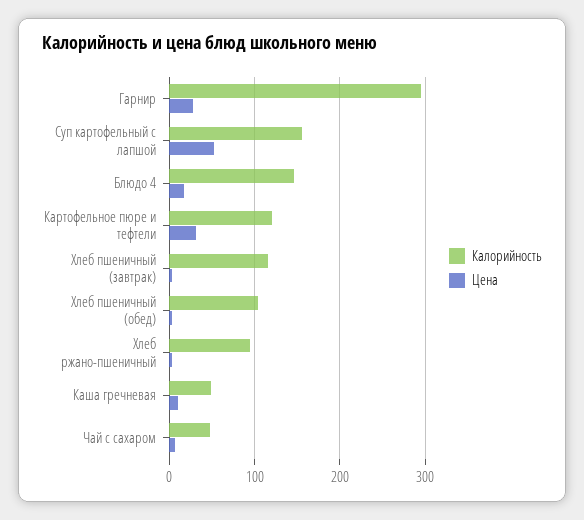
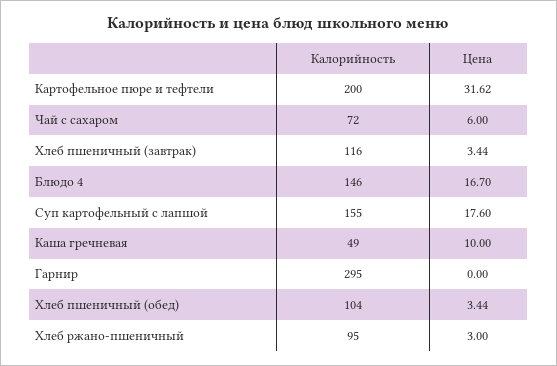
Цена, Гарнир: 30 -> 0
Цена, Суп картофельный с лапшой: 50 -> 17.6
Калорийность, Картофельное пюре и тефтели: 120 -> 200
Калорийность, Чай с сахаром: 50 -> 72

